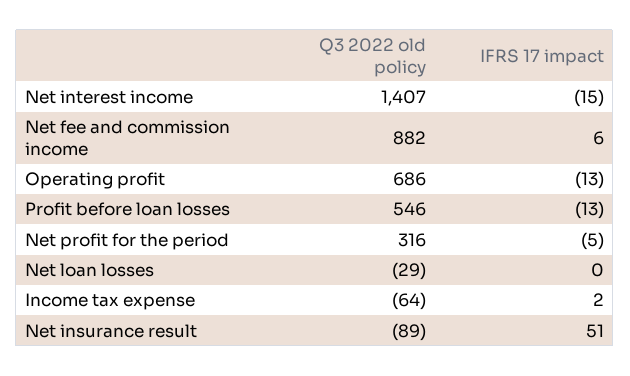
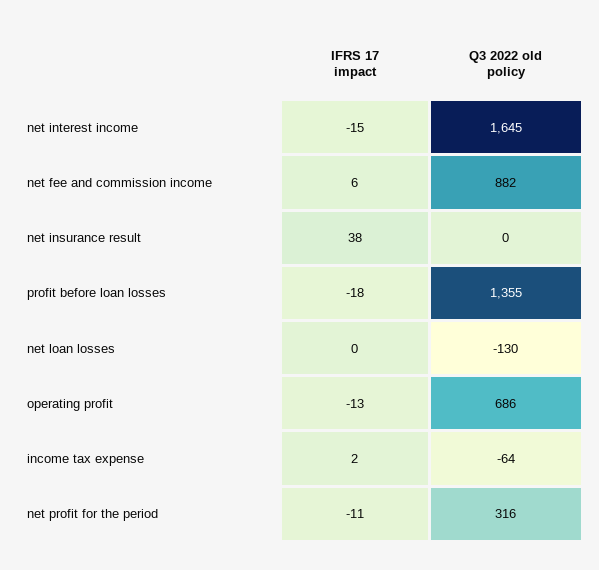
Q3 2022 old policy, Net interest income: 1407 -> 1645
Q3 2022 old policy, Profit before loan losses: 546 -> 1355
IFRS 17 impact, Profit before loan losses: -13 -> -18
IFRS 17 impact, Net profit for the period: -5 -> -11
Q3 2022 old policy, Net loan losses: -29 -> -130
Q3 2022 old policy, Net insurance result: -89 -> 0
IFRS 17 impact, Net insurance result: 51 -> 38

